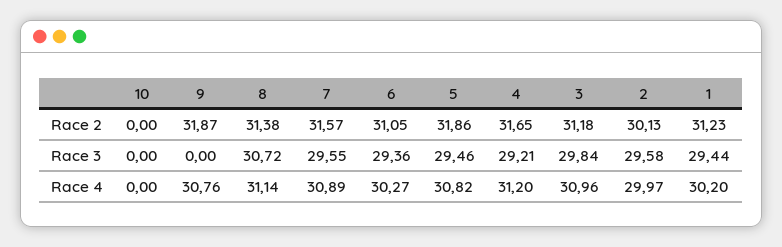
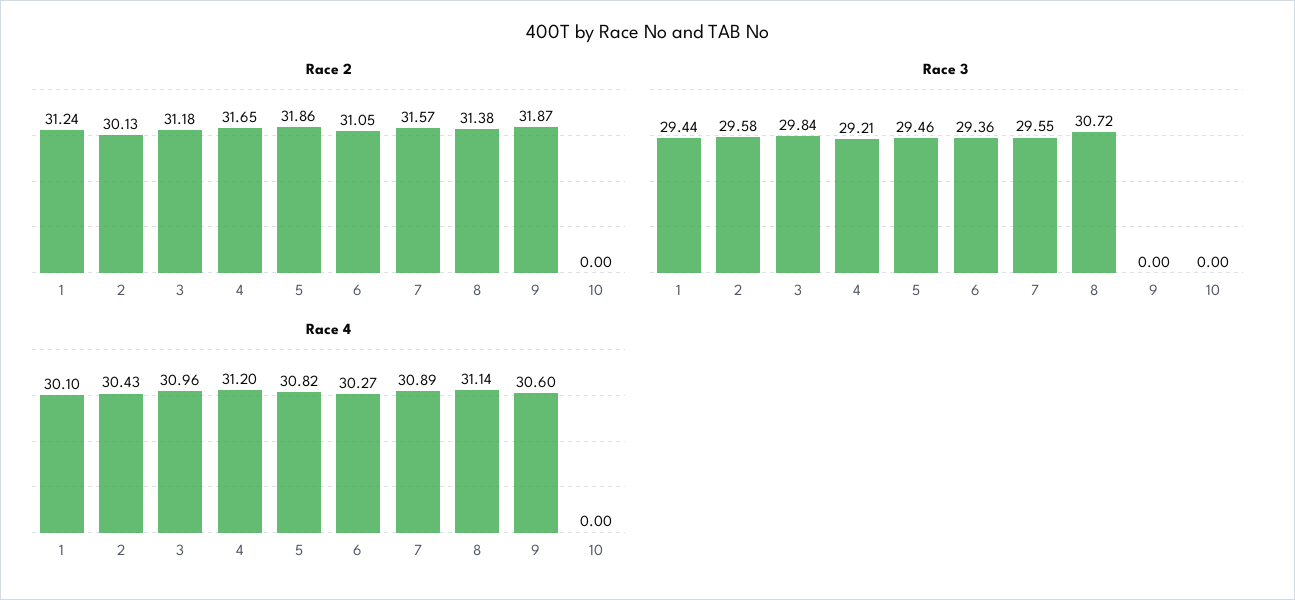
Race 2, 1: 31.23 -> 31.24
Race 4, 9: 30.76 -> 30.6
Race 4, 2: 29.97 -> 30.43
Race 4, 1: 30.2 -> 30.1

